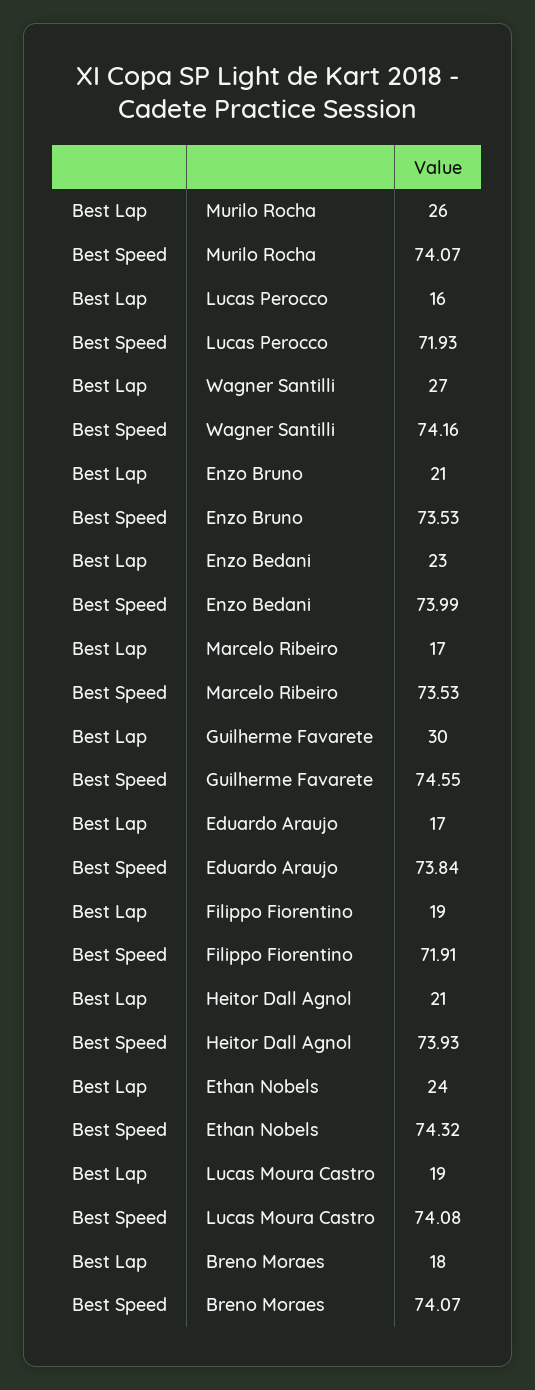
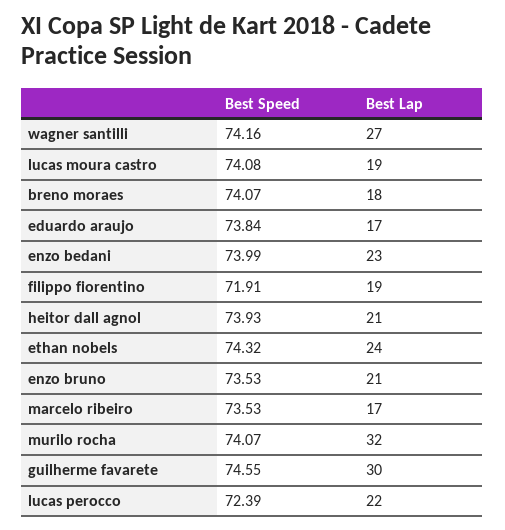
Best Lap, Murilo Rocha: 26 -> 32
Best Lap, Lucas Perocco: 16 -> 22
Best Speed, Lucas Perocco: 71.93 -> 72.39

